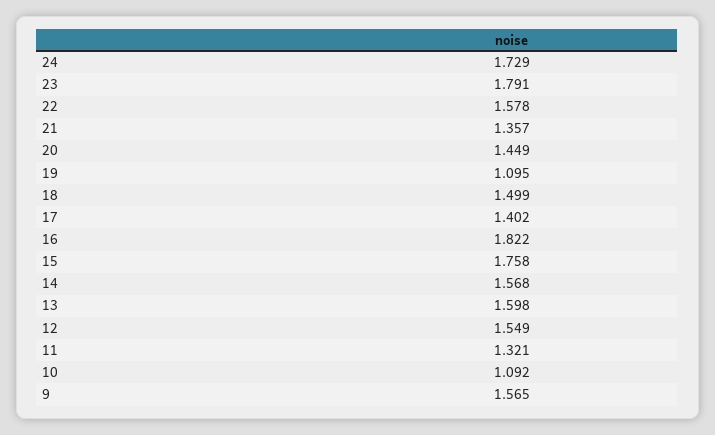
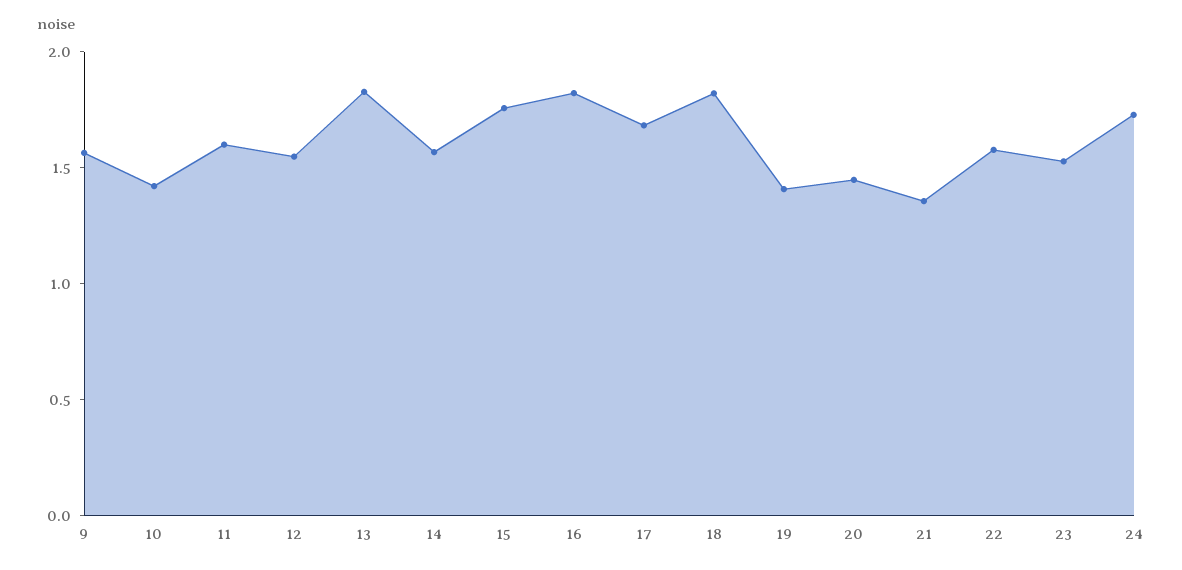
23: 1.791 -> 1.5
19: 1.095 -> 1.4
18: 1.499 -> 1.8
17: 1.402 -> 1.7
13: 1.598 -> 1.8
11: 1.321 -> 1.6
10: 1.092 -> 1.4

